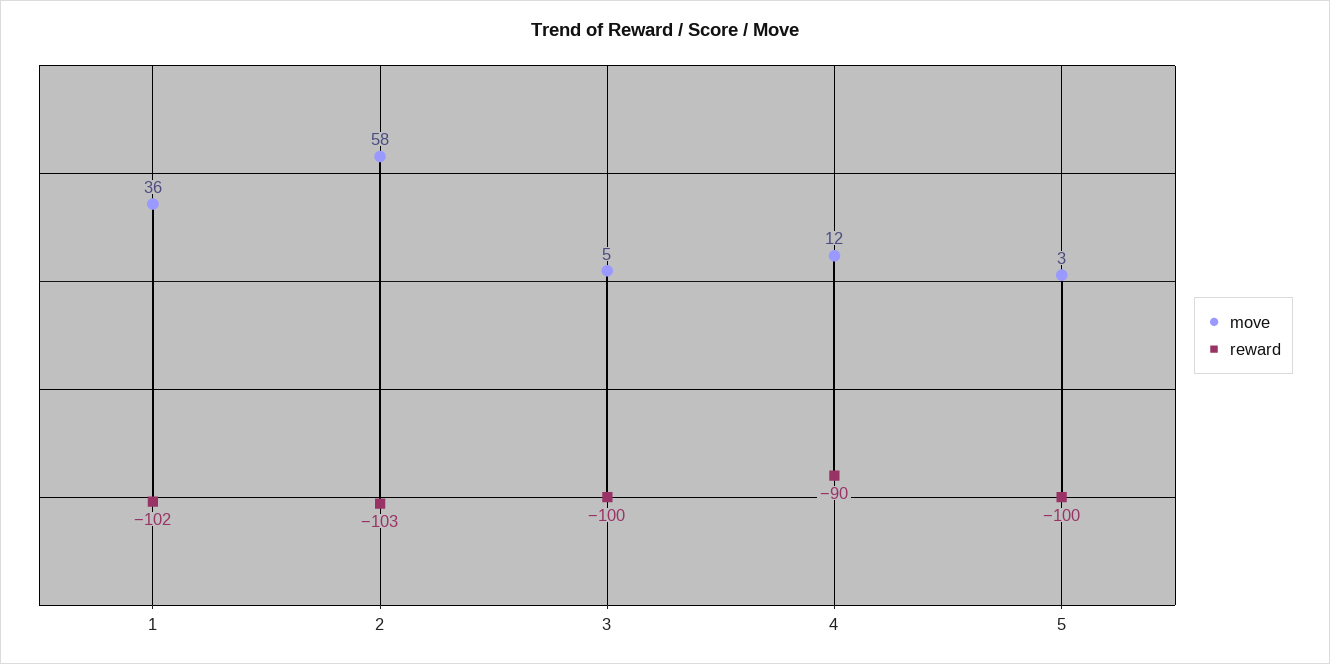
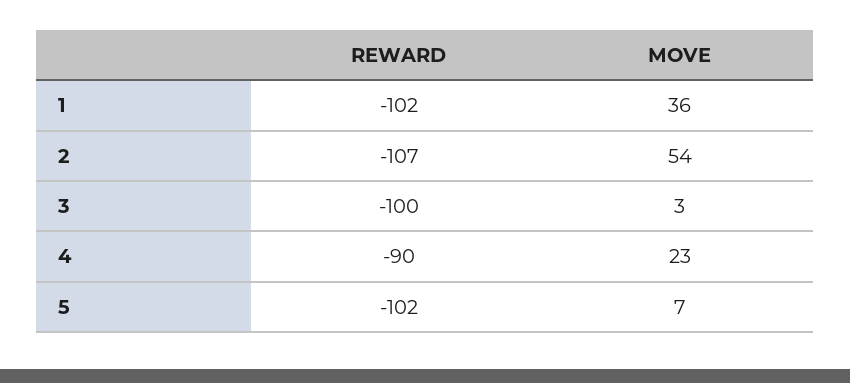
move, 2: 58 -> 54
reward, 2: -103 -> -107
move, 3: 5 -> 3
move, 4: 12 -> 23
move, 5: 3 -> 7
reward, 5: -100 -> -102

